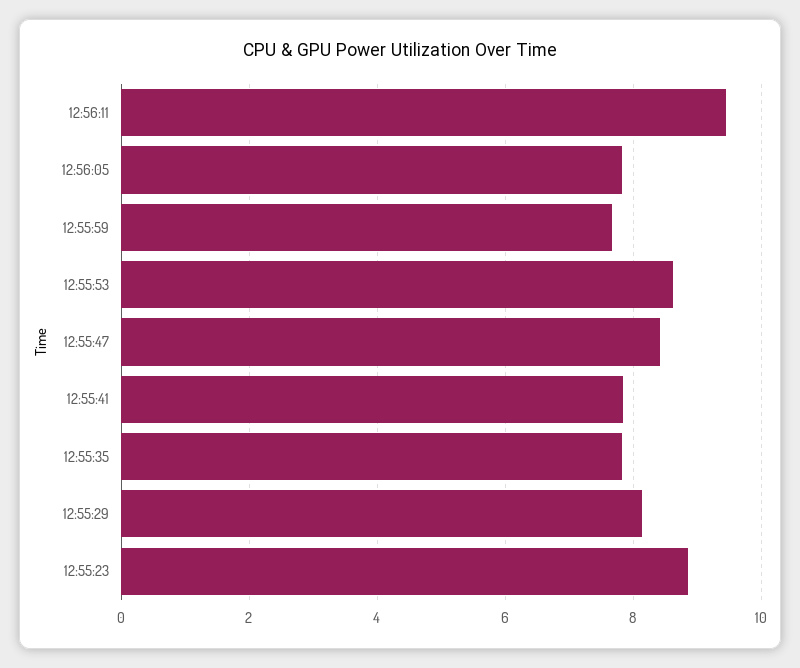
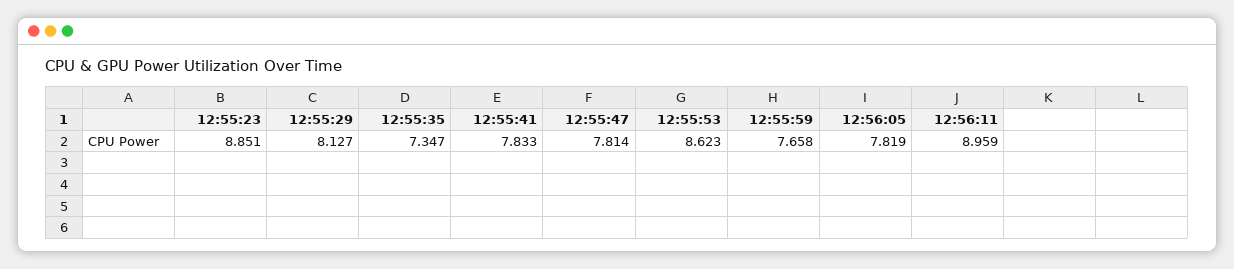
12:56:11: 9.4 -> 8.959
12:55:47: 8.4 -> 7.814
12:55:35: 7.8 -> 7.347

